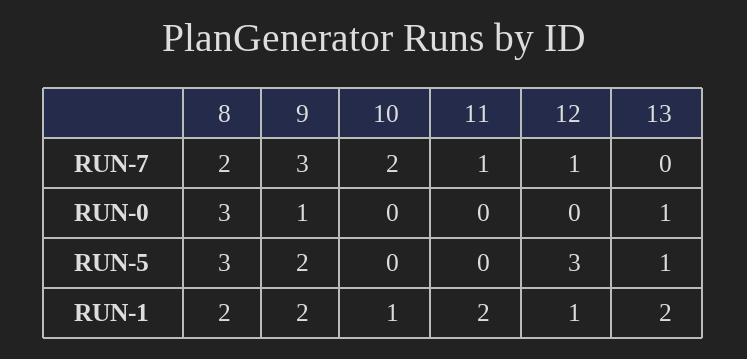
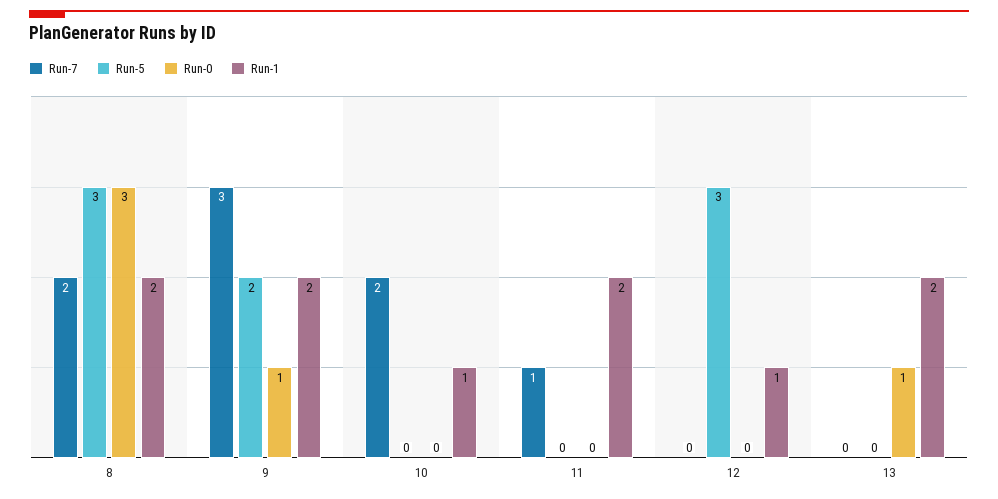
RUN-7, 12: 1 -> 0
RUN-5, 13: 1 -> 0

